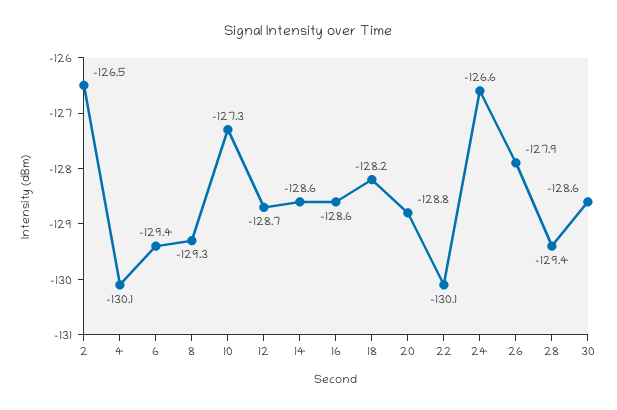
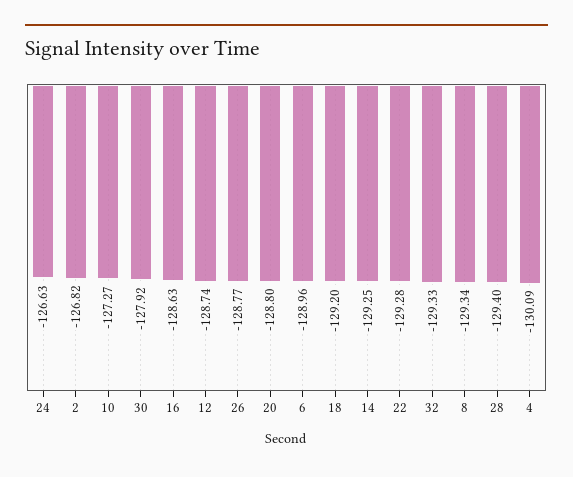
2: -126.5 -> -126.82
6: -129.4 -> -128.96
14: -128.6 -> -129.25
18: -128.2 -> -129.2
22: -130.1 -> -129.28
26: -127.9 -> -128.77
30: -128.6 -> -127.92
32: none -> -129.33

